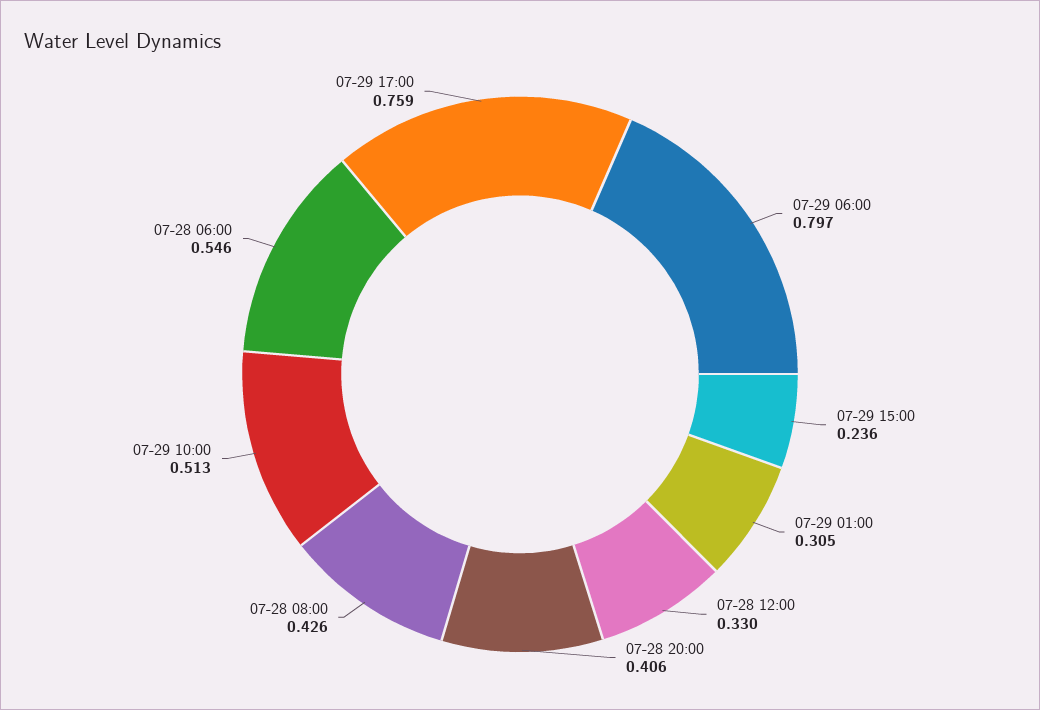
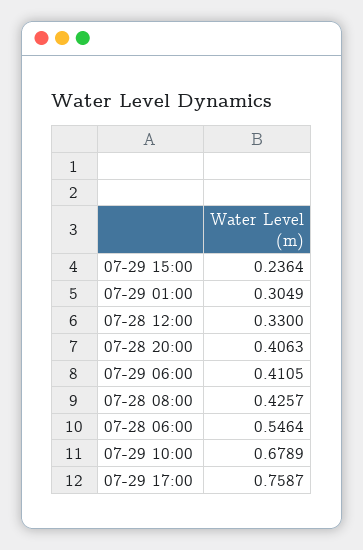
07-29 06:00: 0.797 -> 0.4105
07-29 10:00: 0.513 -> 0.6789

